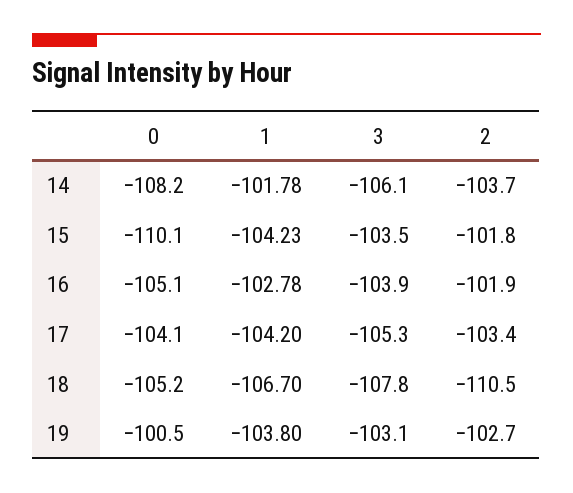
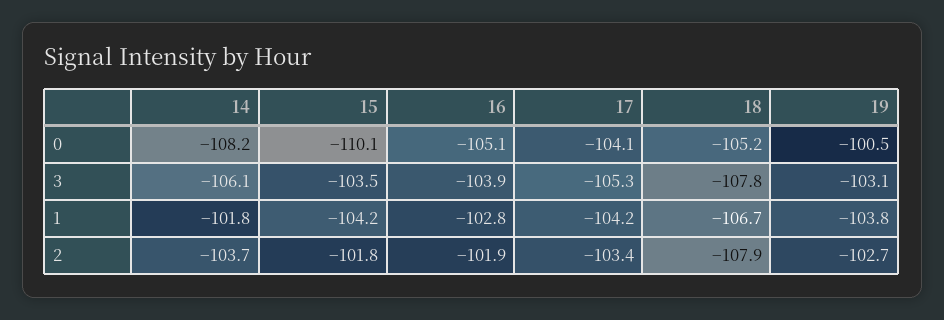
2, 18: -110.5 -> -107.9

